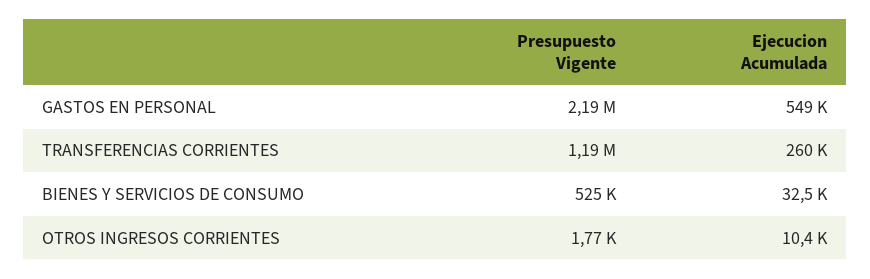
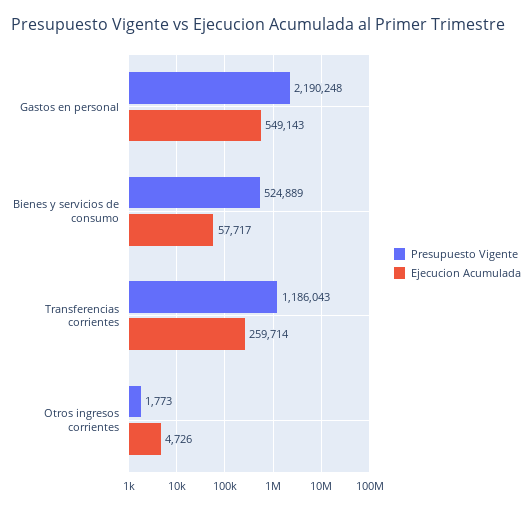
Ejecucion Acumulada, BIENES Y SERVICIOS DE CONSUMO: 32500 -> 57717
Ejecucion Acumulada, OTROS INGRESOS CORRIENTES: 10400 -> 4726

